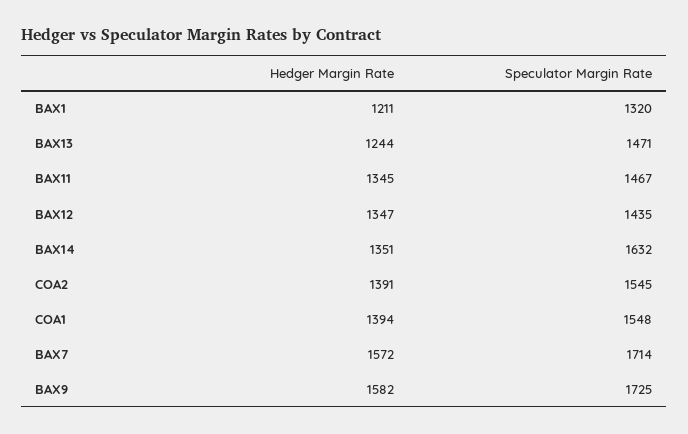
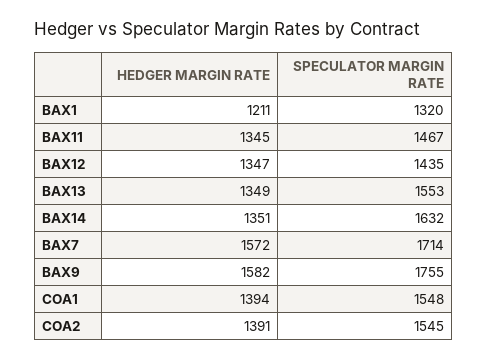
Hedger Margin Rate, BAX13: 1244 -> 1349
Speculator Margin Rate, BAX13: 1471 -> 1553
Speculator Margin Rate, BAX9: 1725 -> 1755

